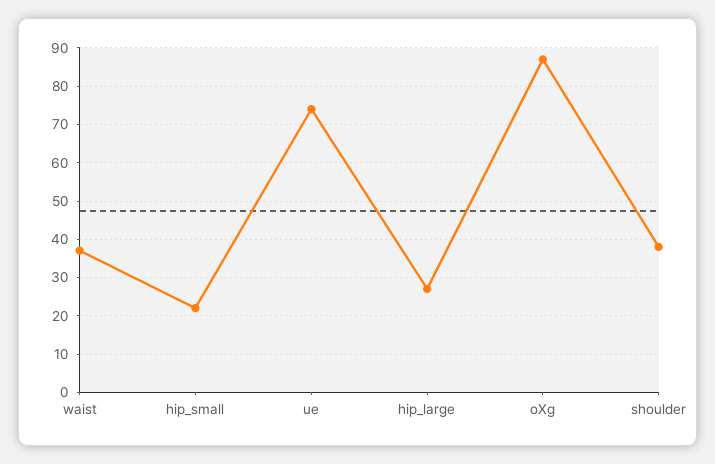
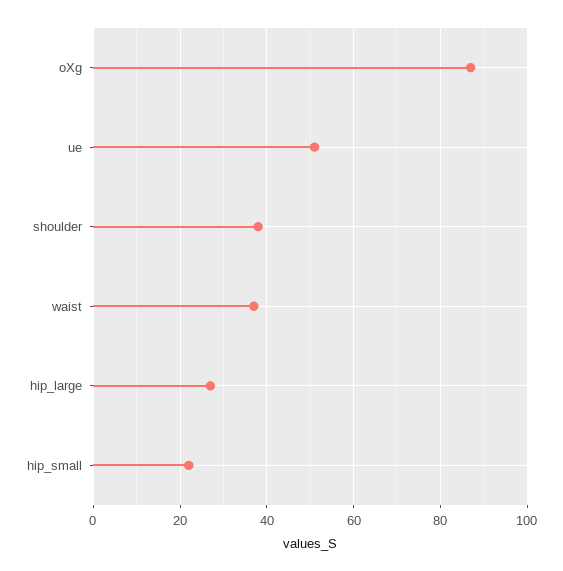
ue: 75 -> 50

